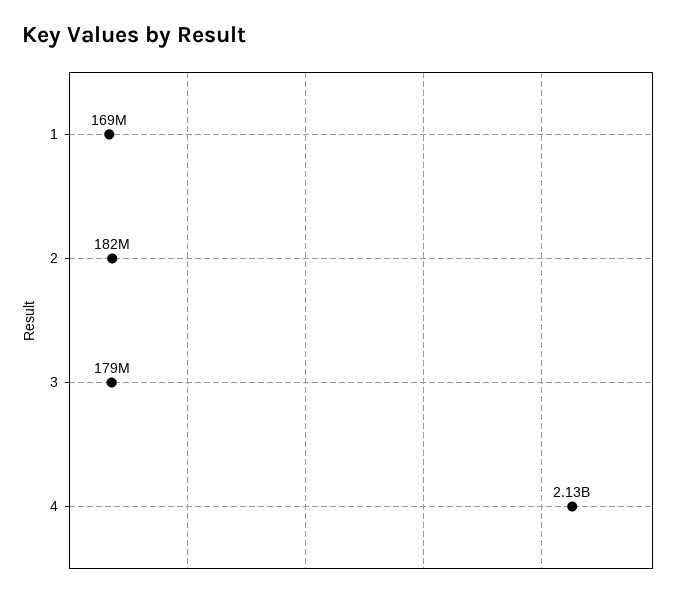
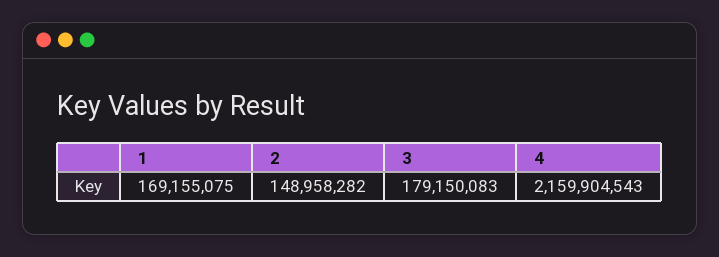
2: 182000000 -> 148958282
4: 2130000000 -> 2159904543

